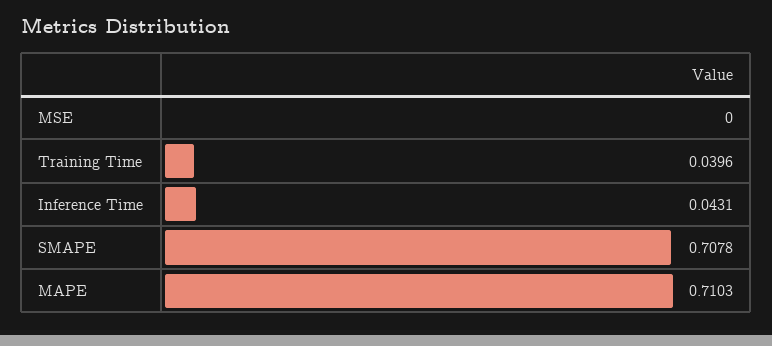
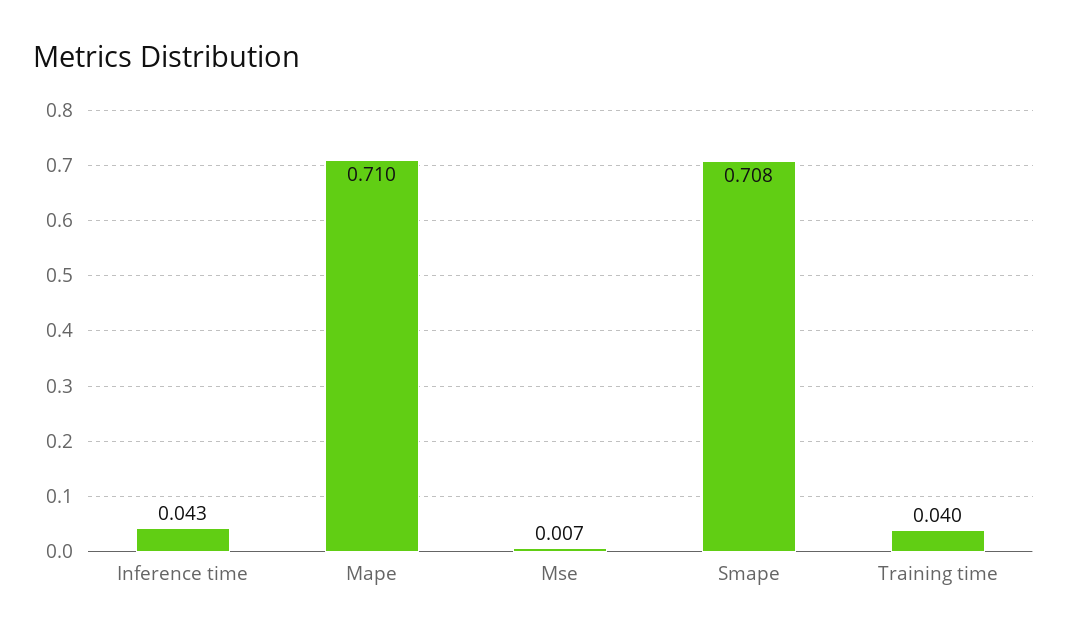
MSE: 0 -> 0.007

